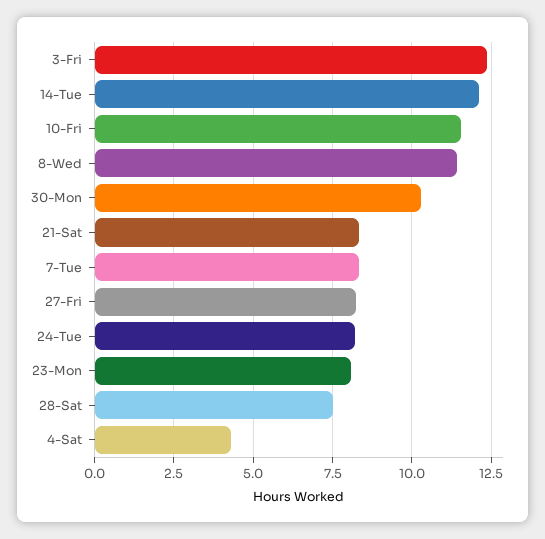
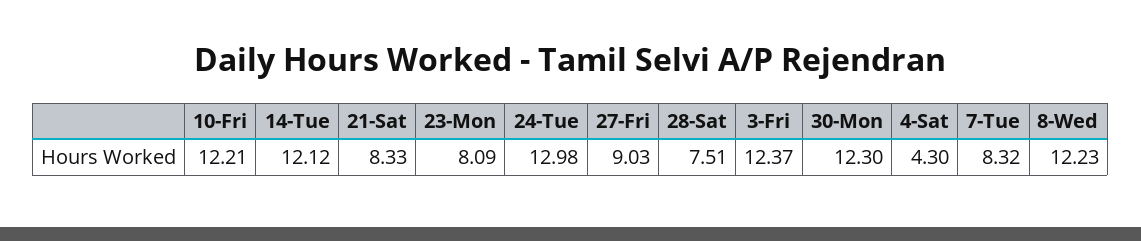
10-Fri: 11.5 -> 12.21
8-Wed: 11.5 -> 12.23
30-Mon: 10.25 -> 12.3
27-Fri: 8.25 -> 9.03
24-Tue: 8.25 -> 12.98

